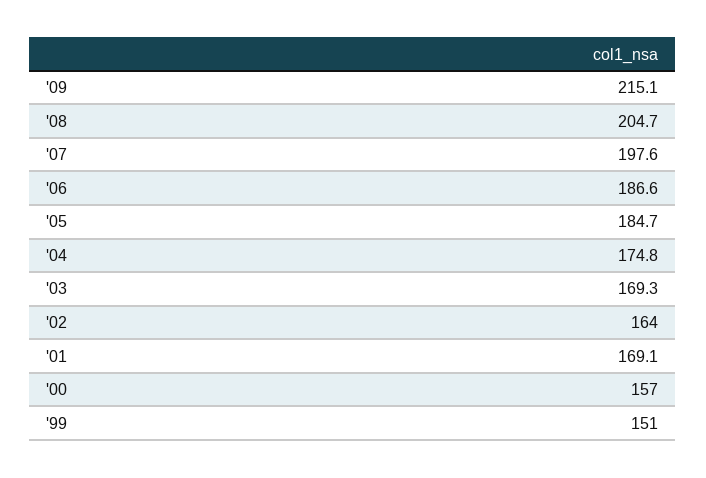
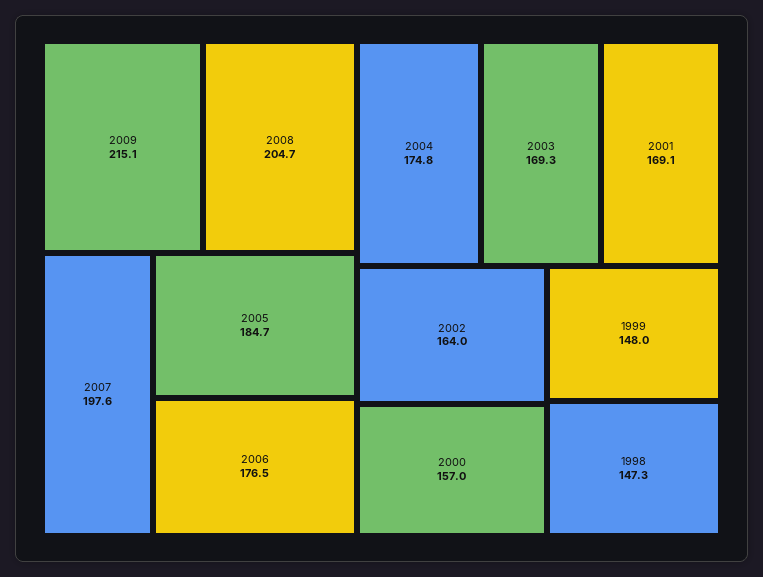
'06: 186.6 -> 176.5
'99: 151 -> 148
1998: none -> 147.3

